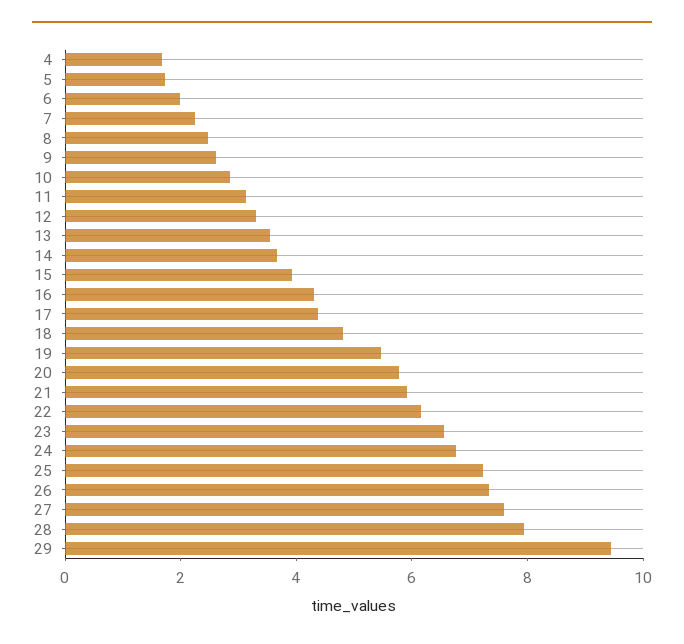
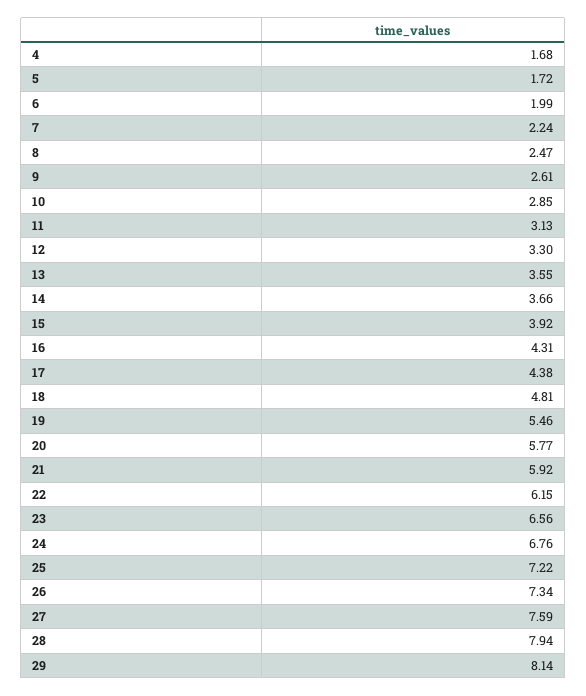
29: 9.5 -> 8.14

